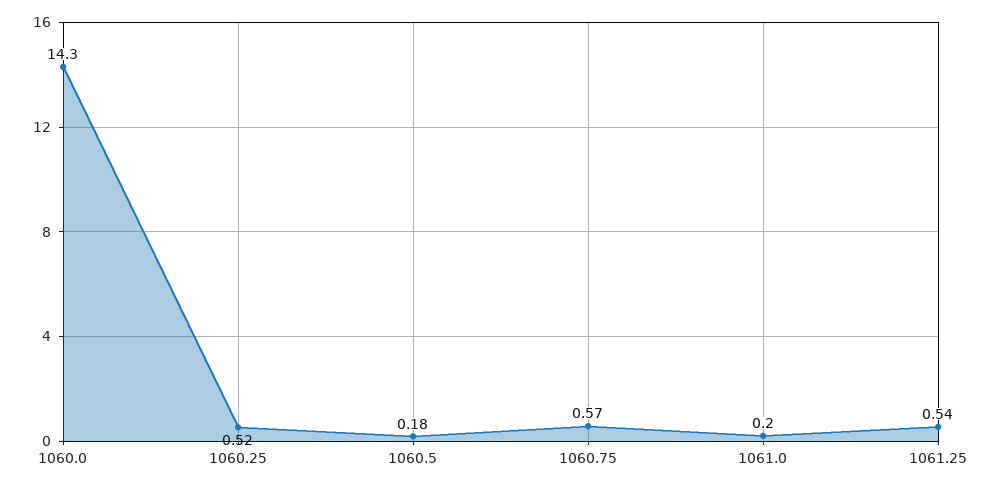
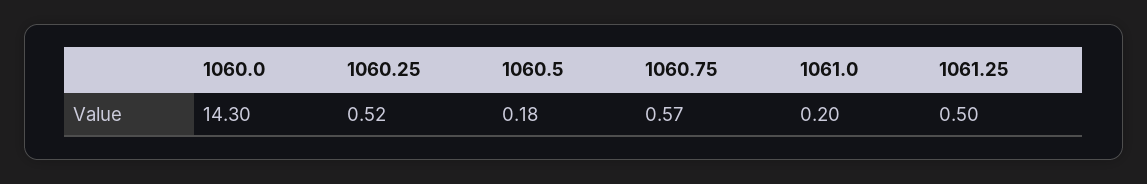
1061.25: 0.54 -> 0.5

